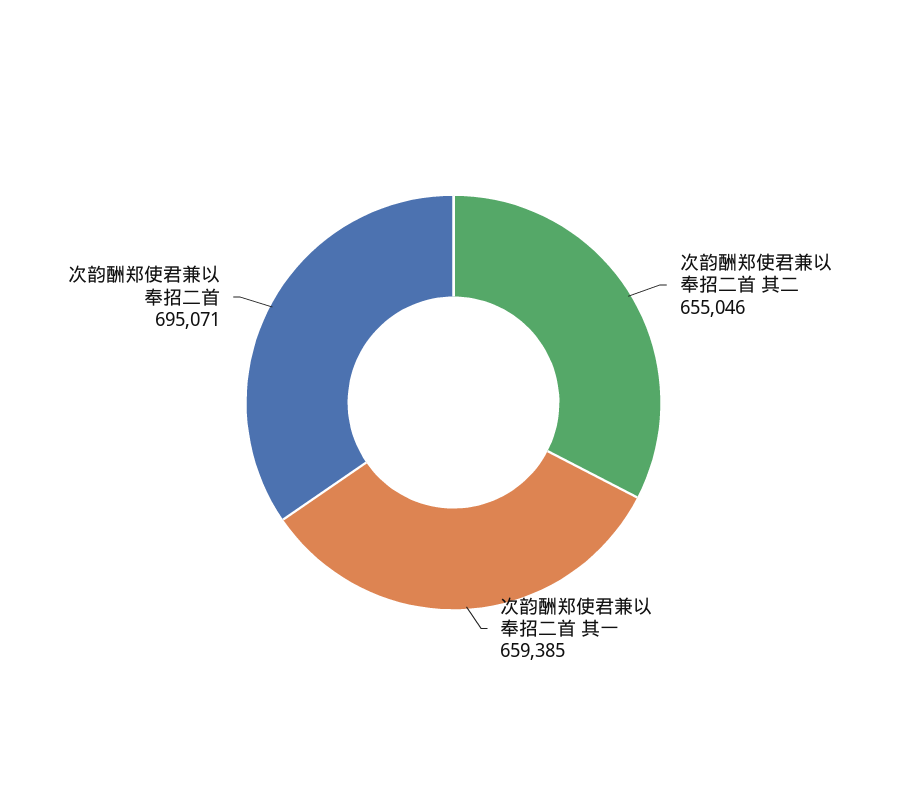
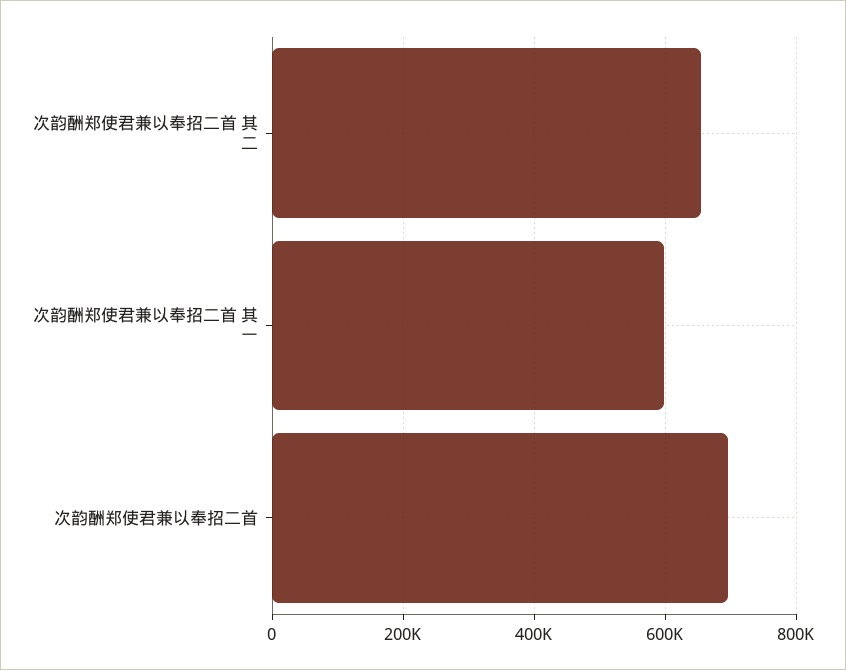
次韵酬郑使君兼以奉招二首 其一: 659385 -> 600000

